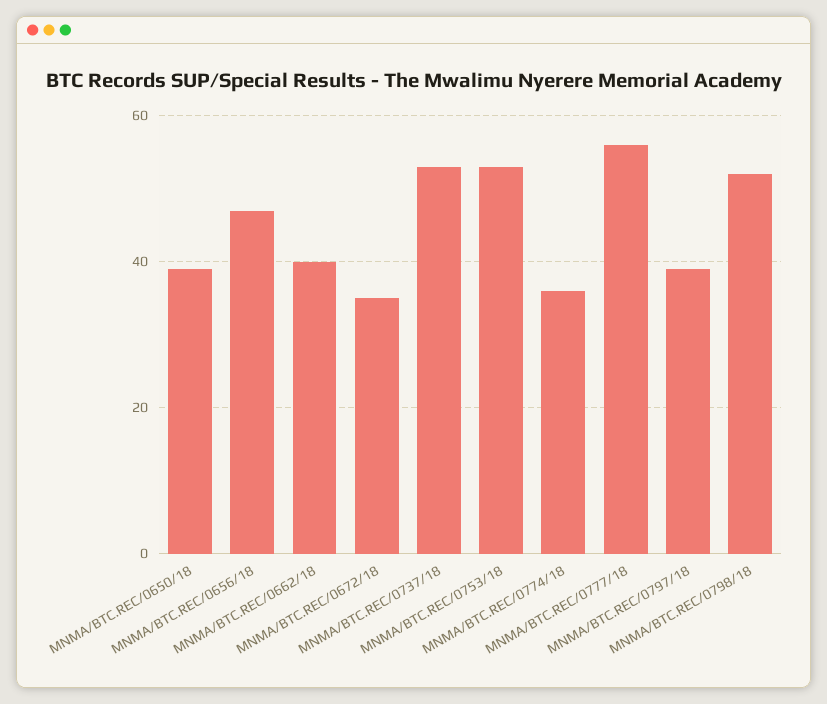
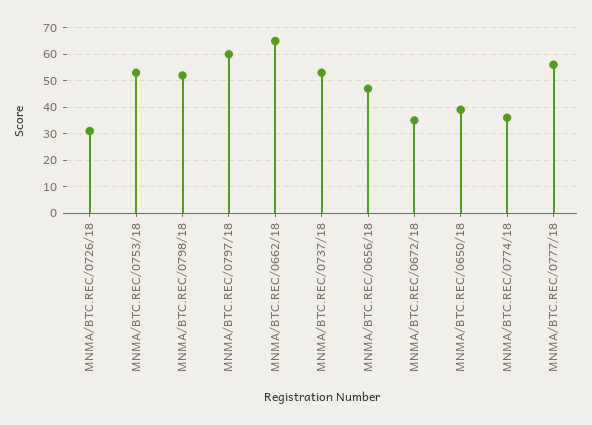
MNMA/BTC.REC/0662/18: 40 -> 65
MNMA/BTC.REC/0797/18: 40 -> 60
MNMA/BTC.REC/0726/18: none -> 30

